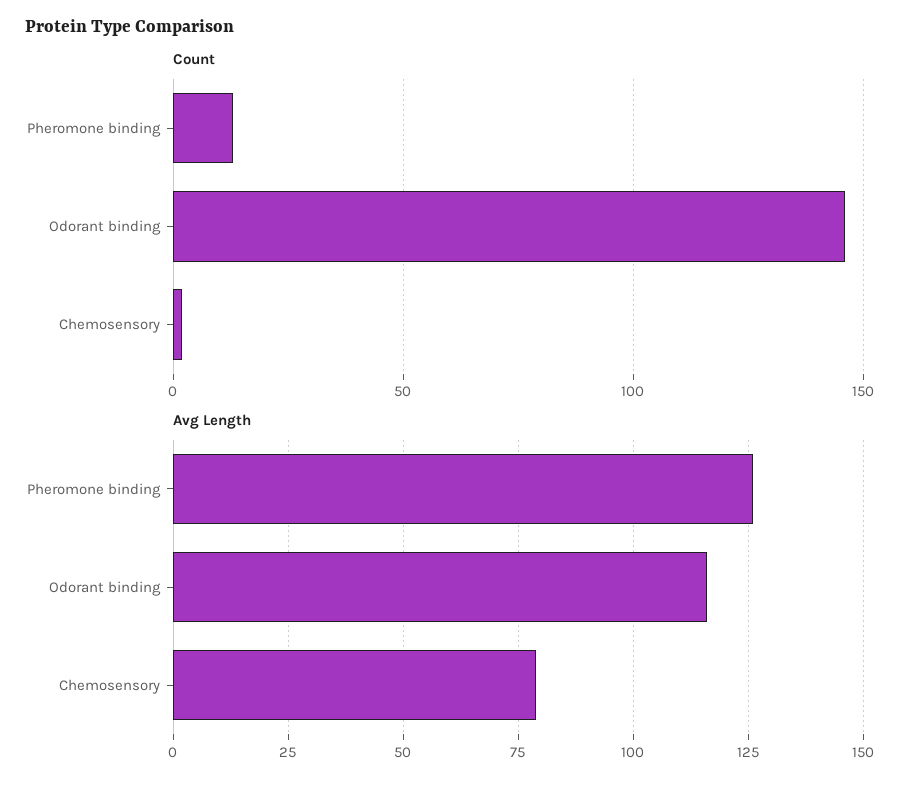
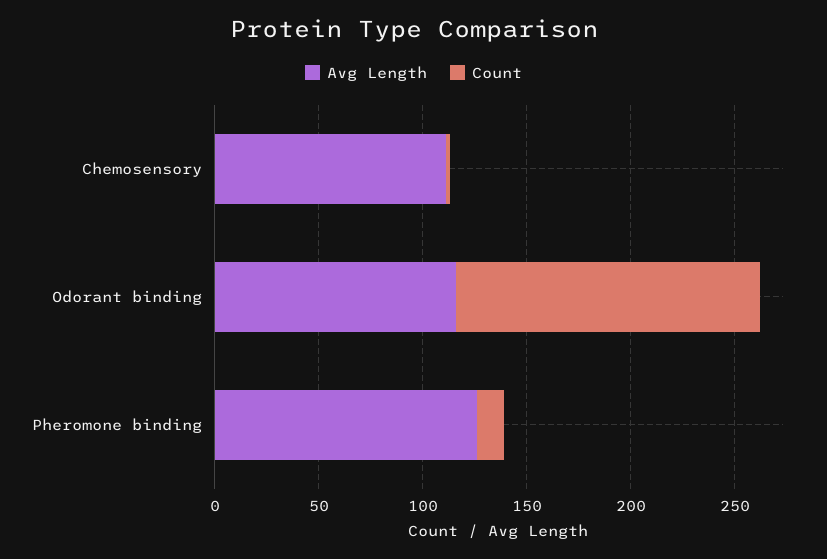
Avg Length, Chemosensory: 80 -> 110

